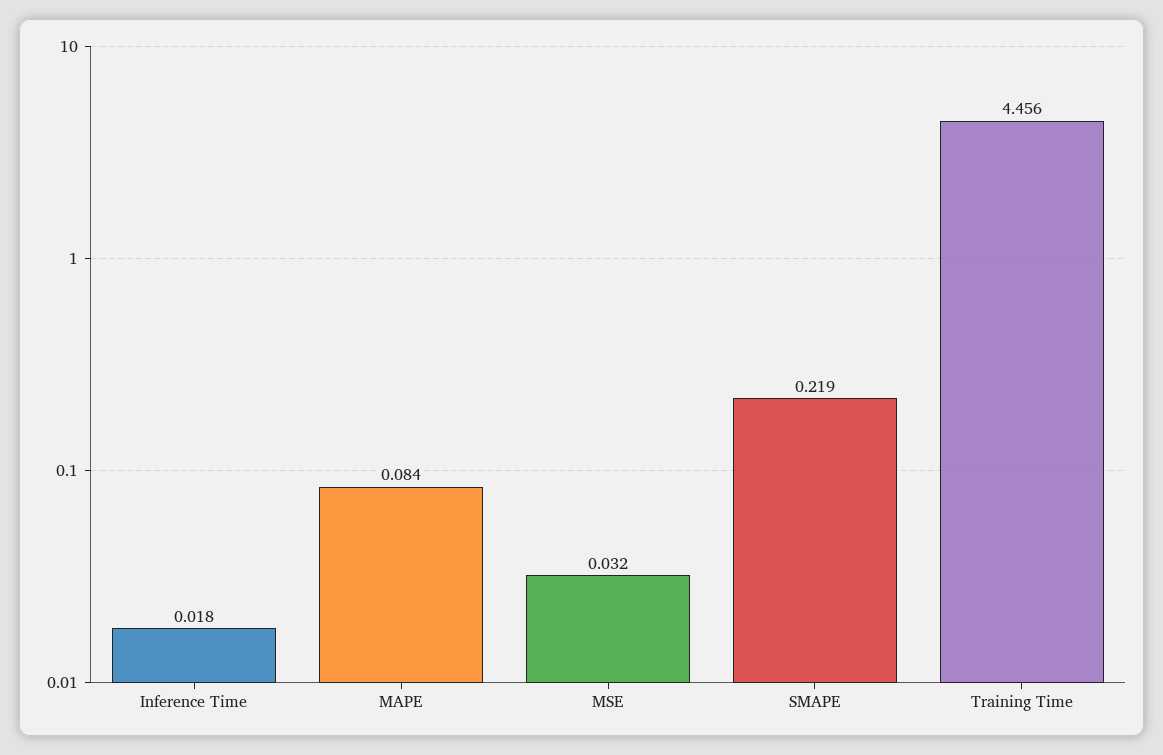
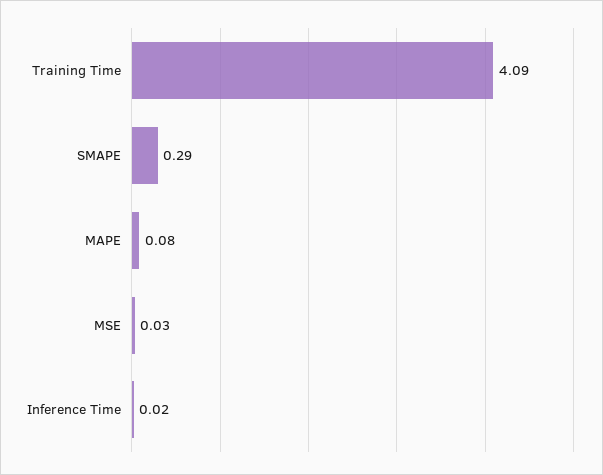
SMAPE: 0.219 -> 0.29
Training Time: 4.456 -> 4.09

